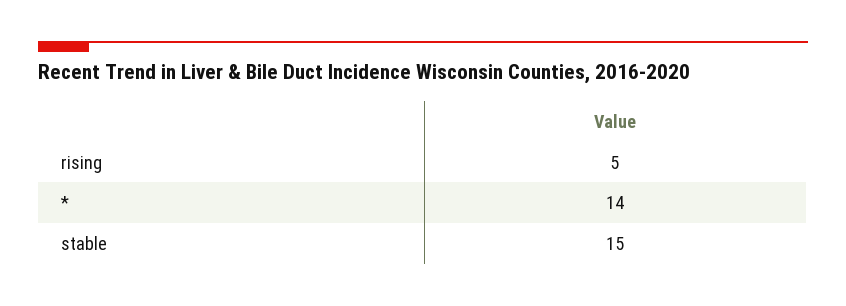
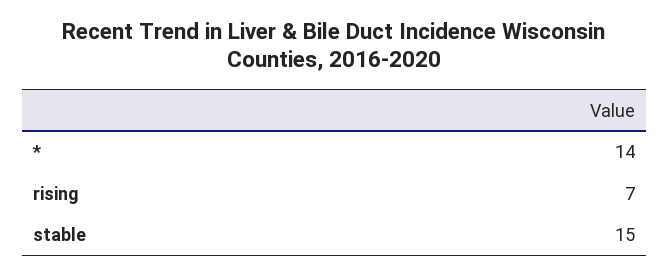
rising: 5 -> 7

